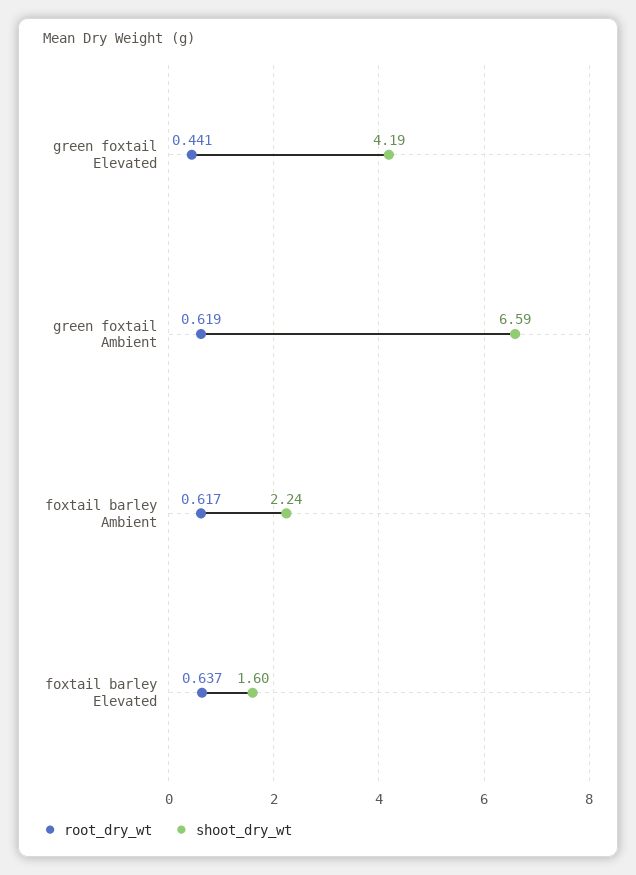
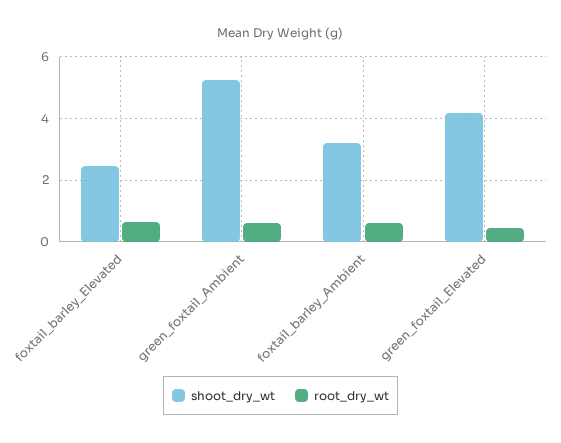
shoot_dry_wt, green foxtail Ambient: 6.59 -> 5.2
shoot_dry_wt, foxtail barley Ambient: 2.24 -> 3.2
shoot_dry_wt, foxtail barley Elevated: 1.6 -> 2.4

